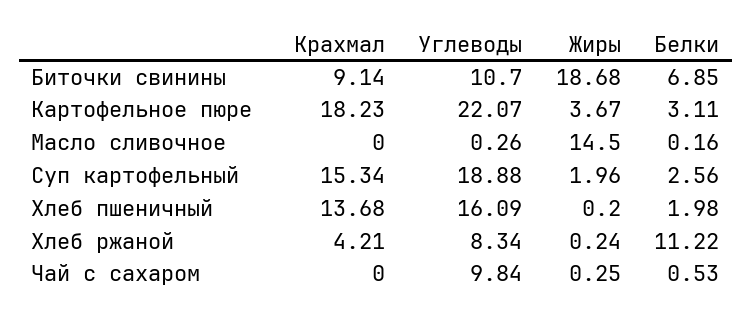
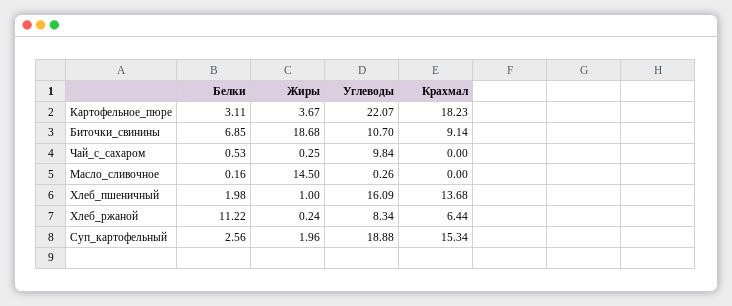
Жиры, Хлеб пшеничный: 0.2 -> 1
Крахмал, Хлеб ржаной: 4.21 -> 6.44

